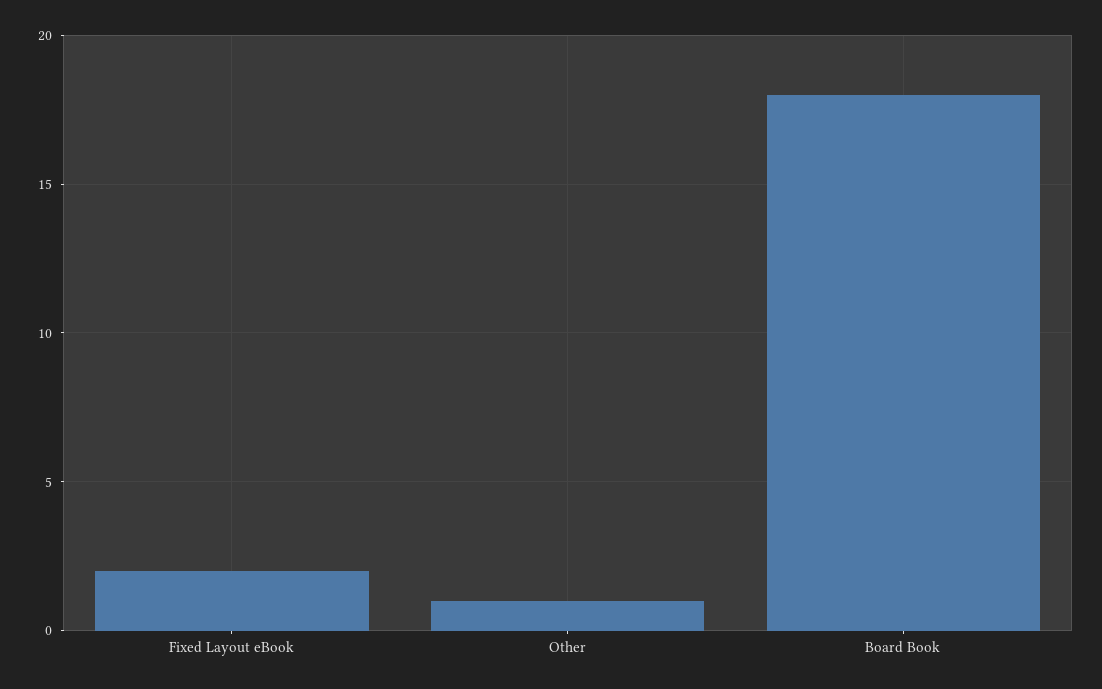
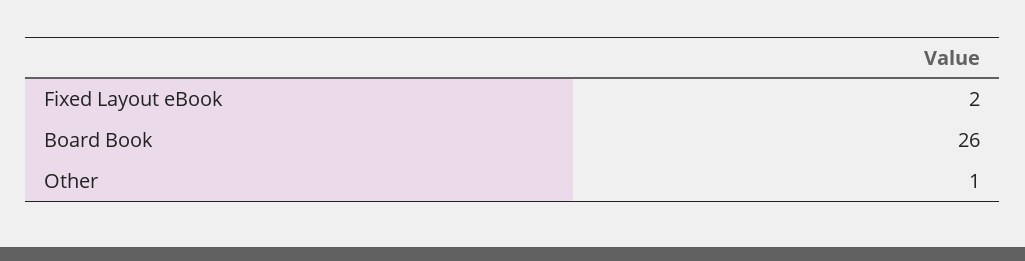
Board Book: 18 -> 26

